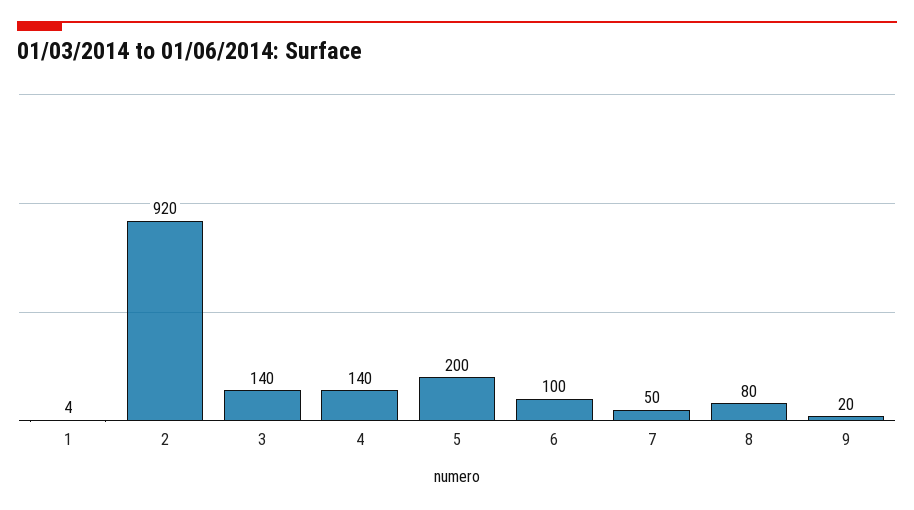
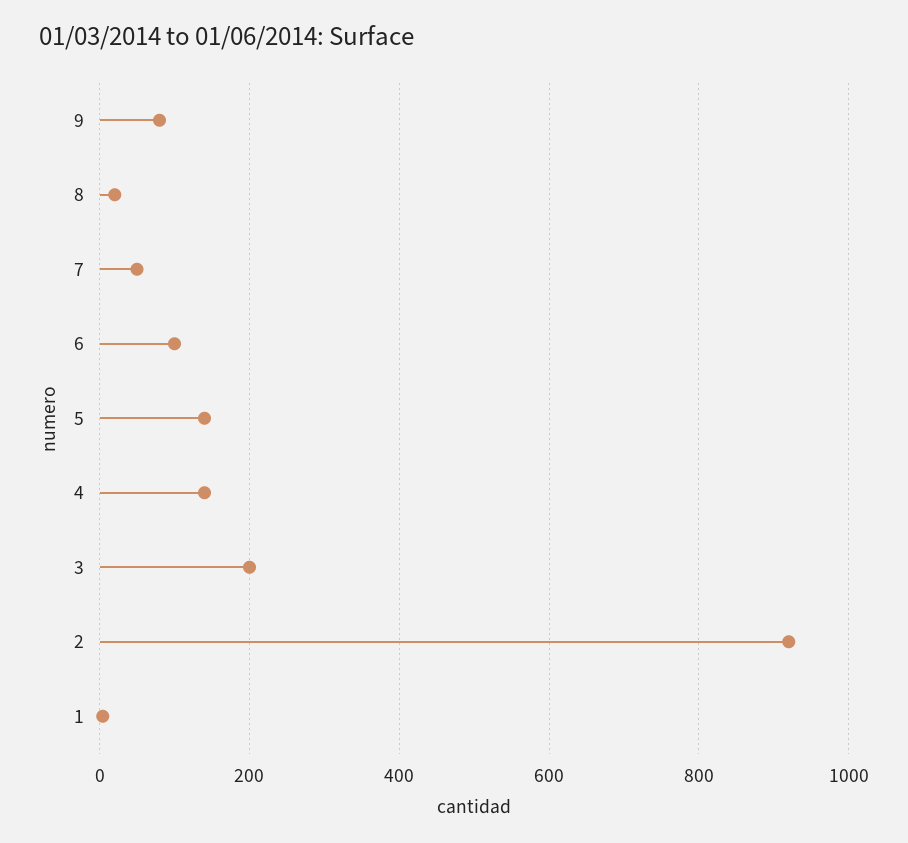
3: 140 -> 200
5: 200 -> 140
8: 80 -> 20
9: 20 -> 80

